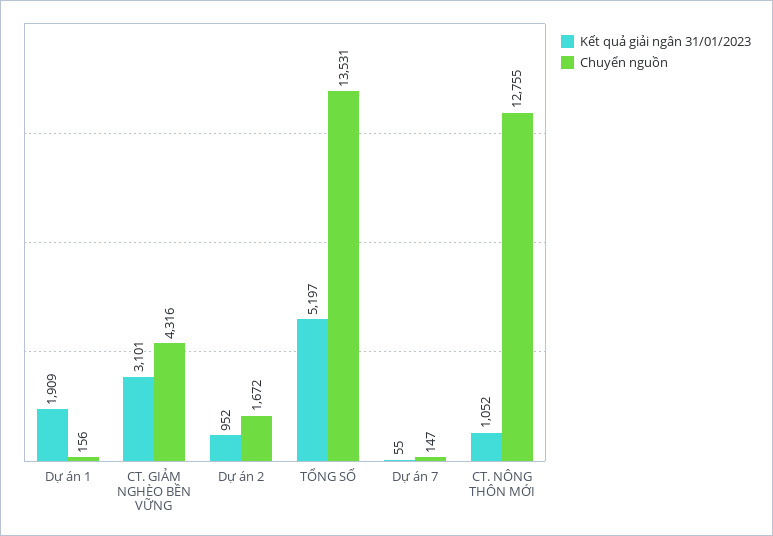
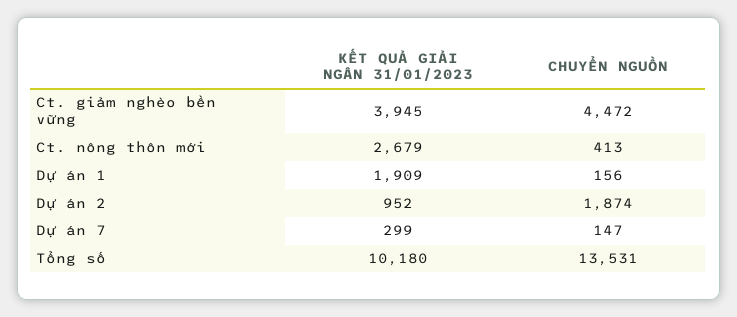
Kết quả giải ngân 31/01/2023, CT. GIẢM NGHÈO BỀN VỮNG: 3101 -> 3945
Chuyển nguồn, CT. GIẢM NGHÈO BỀN VỮNG: 4316 -> 4472
Chuyển nguồn, Dự án 2: 1672 -> 1874
Kết quả giải ngân 31/01/2023, TỔNG SỐ: 5197 -> 10180
Kết quả giải ngân 31/01/2023, Dự án 7: 55 -> 299
Kết quả giải ngân 31/01/2023, CT. NÔNG THÔN MỚI: 1052 -> 2679
Chuyển nguồn, CT. NÔNG THÔN MỚI: 12755 -> 413

